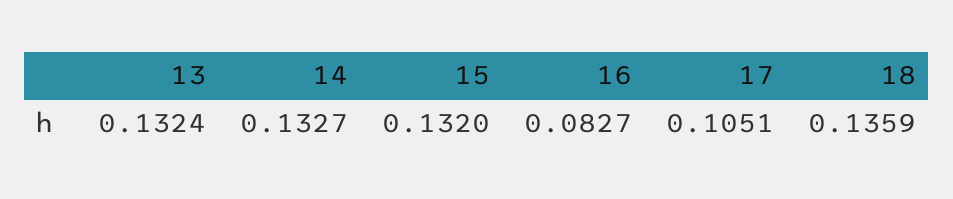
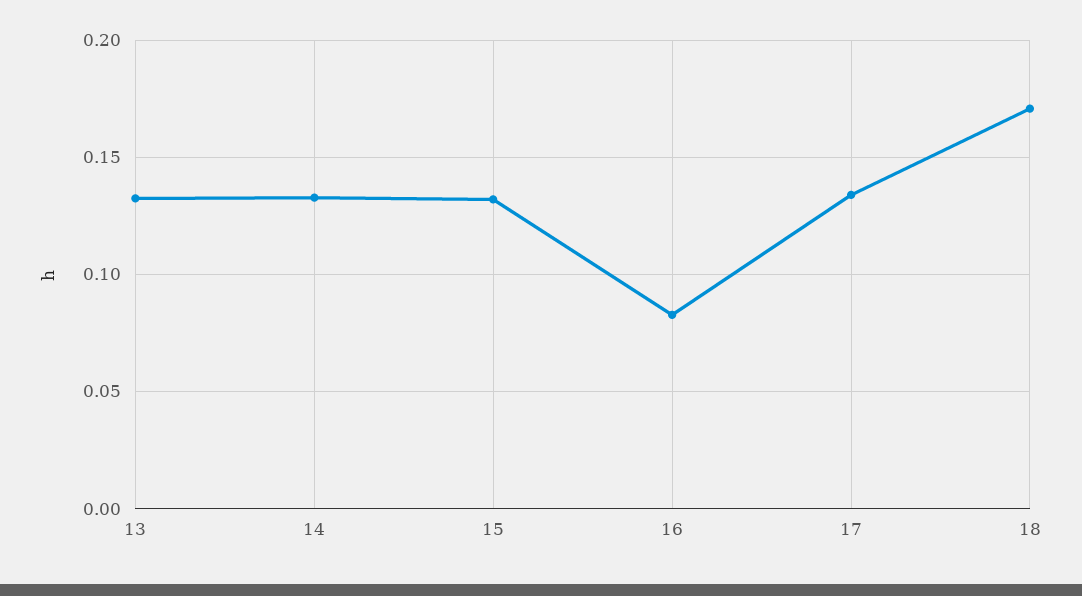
17: 0.1051 -> 0.135
18: 0.1359 -> 0.17

